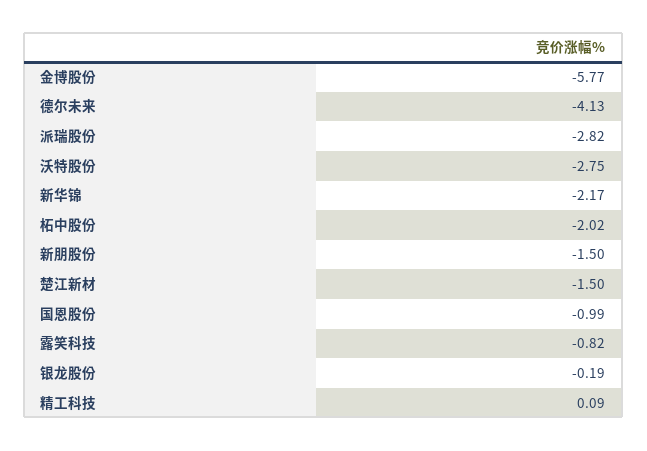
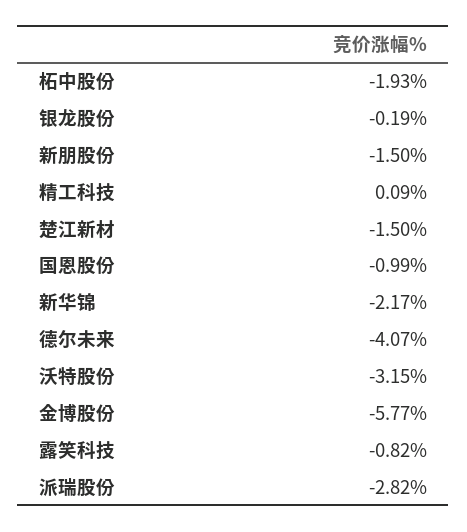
德尔未来: -4.13 -> -4.07
沃特股份: -2.75 -> -3.15
柘中股份: -2.02 -> -1.93

